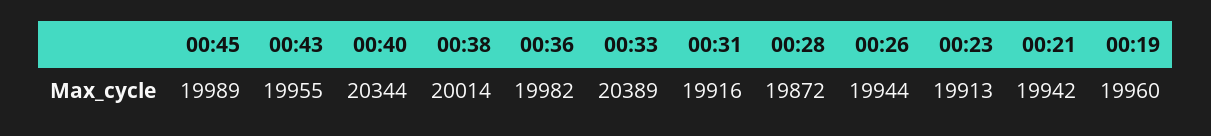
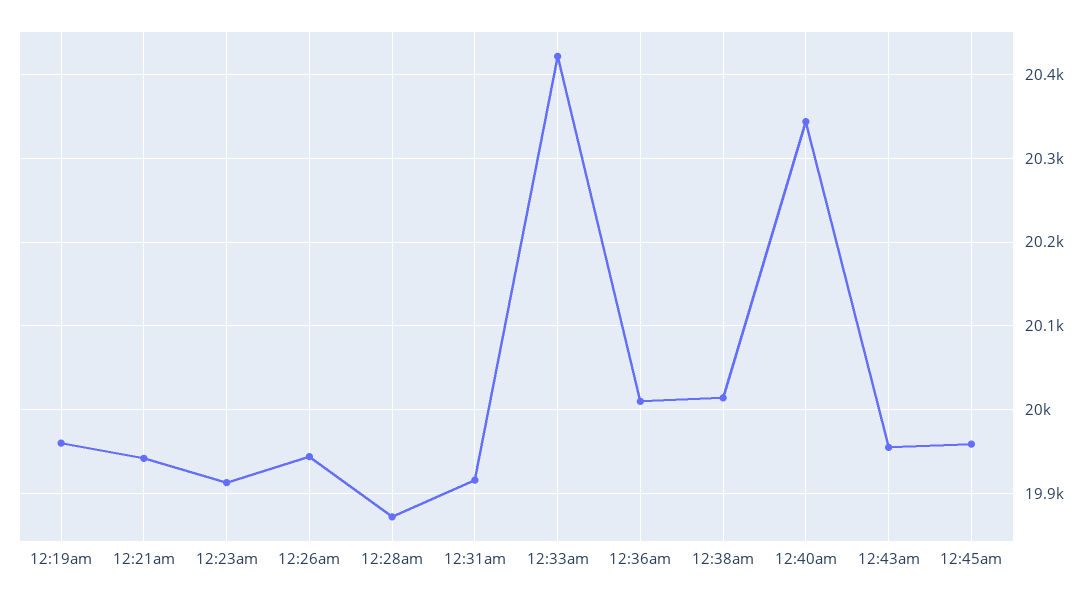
00:45: 19989 -> 19960
00:36: 19982 -> 20010
00:33: 20389 -> 20420

